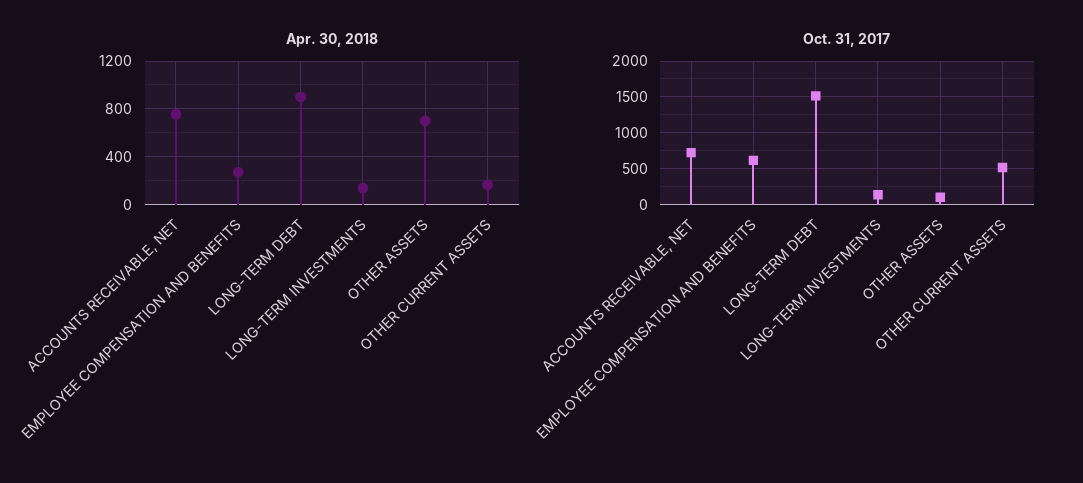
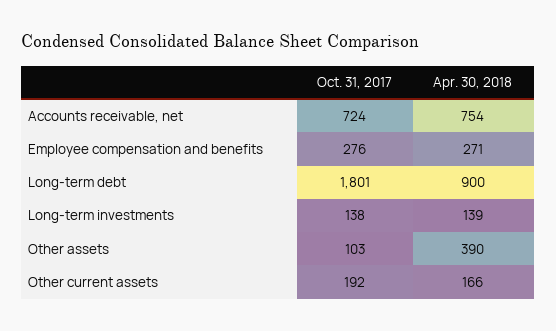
Apr. 30, 2018, OTHER ASSETS: 700 -> 390
Oct. 31, 2017, EMPLOYEE COMPENSATION AND BENEFITS: 600 -> 276
Oct. 31, 2017, LONG-TERM DEBT: 1500 -> 1801
Oct. 31, 2017, OTHER CURRENT ASSETS: 500 -> 192

